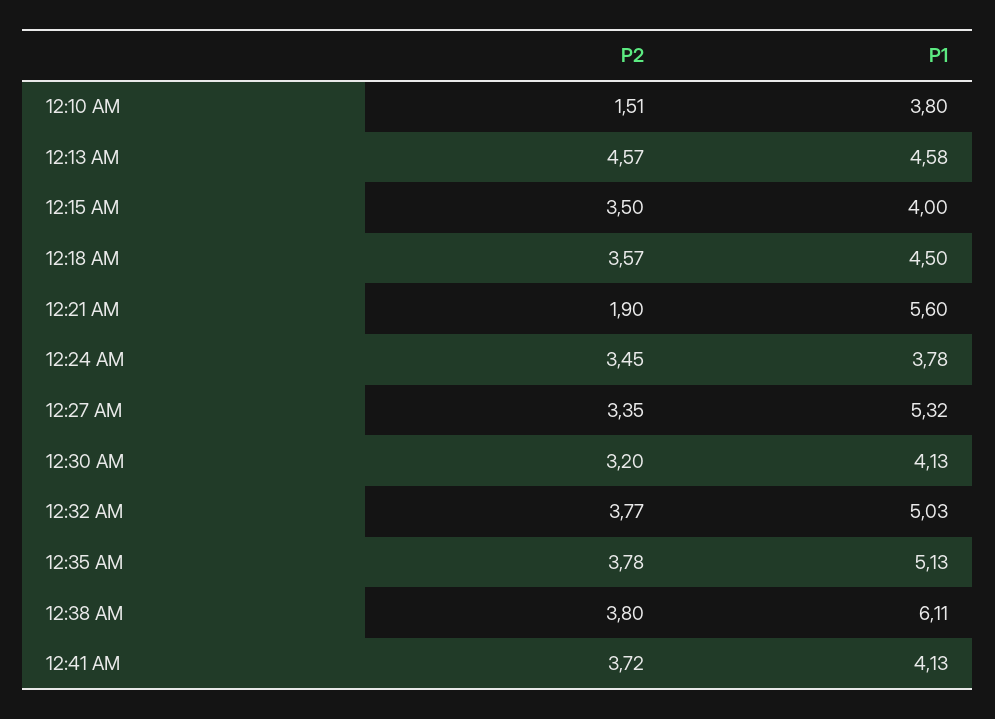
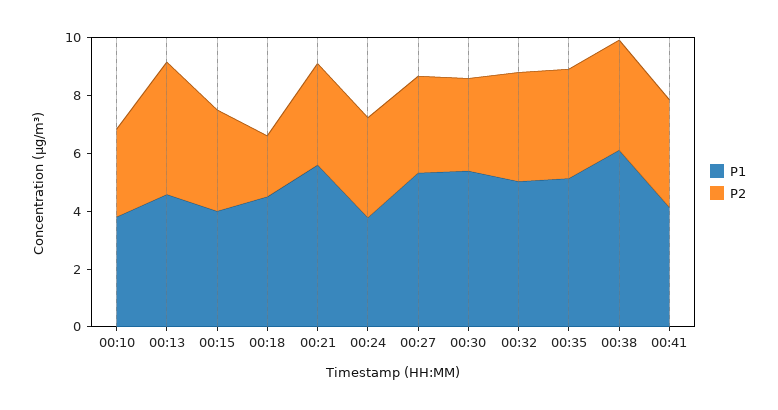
P2, 12:10 AM: 1.51 -> 3
P2, 12:18 AM: 3.57 -> 2
P2, 12:21 AM: 1.9 -> 3.5
P1, 12:30 AM: 4.13 -> 5.5

